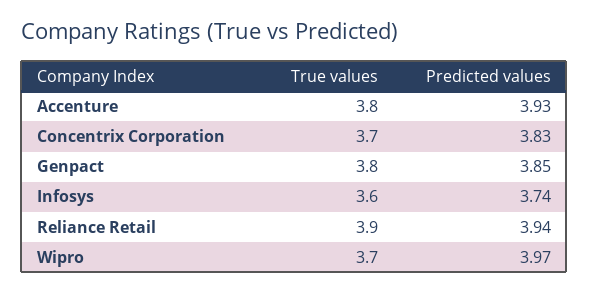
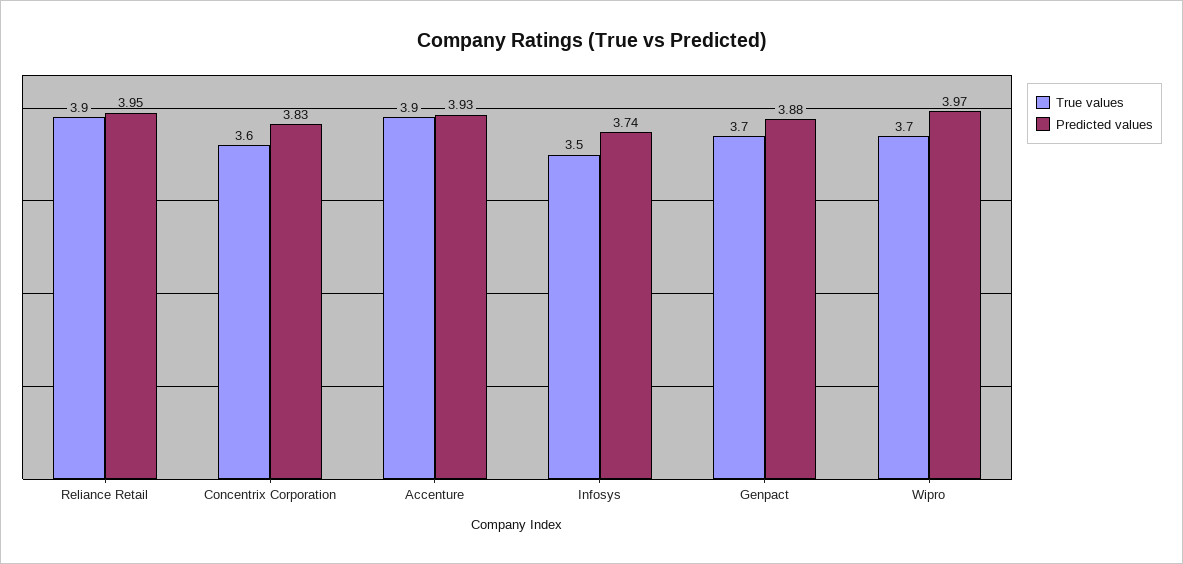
True values, Accenture: 3.8 -> 3.9
True values, Concentrix Corporation: 3.7 -> 3.6
True values, Genpact: 3.8 -> 3.7
Predicted values, Genpact: 3.85 -> 3.88
True values, Infosys: 3.6 -> 3.5
Predicted values, Reliance Retail: 3.94 -> 3.95

